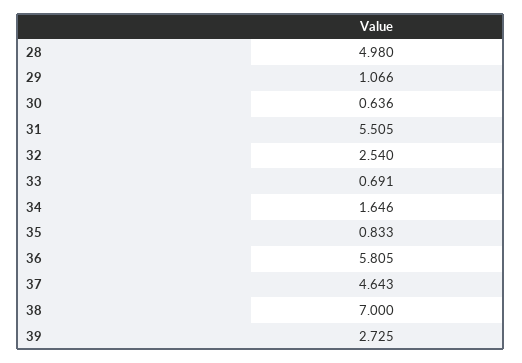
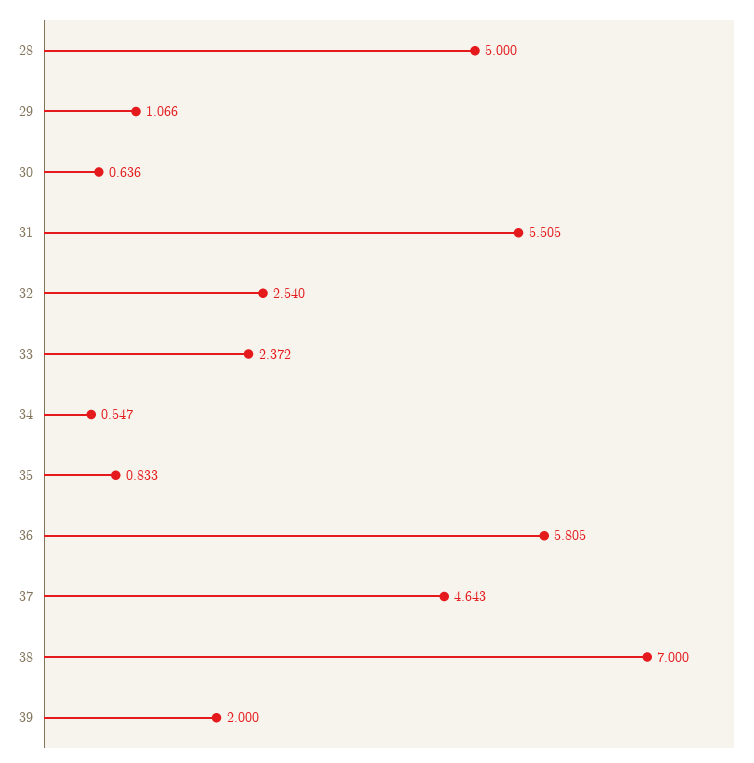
28: 4.98 -> 5
33: 0.691 -> 2.372
34: 1.646 -> 0.547
39: 2.725 -> 2

